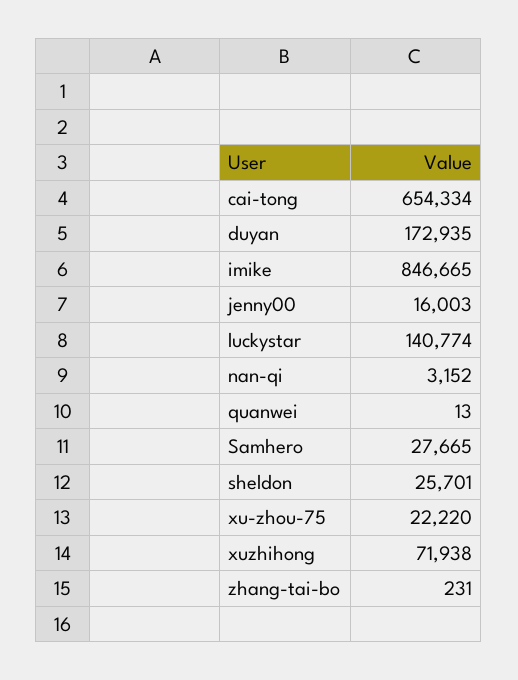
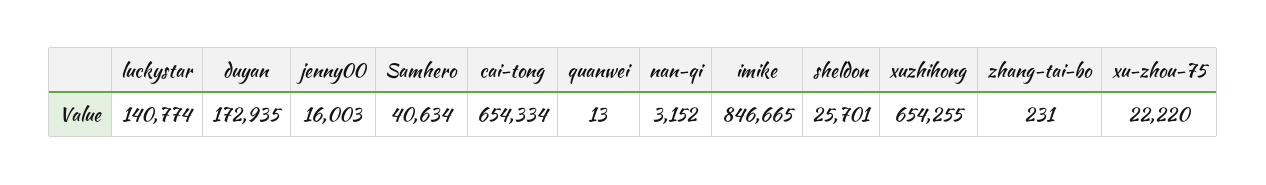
Samhero: 27665 -> 40634
xuzhihong: 71938 -> 654255

